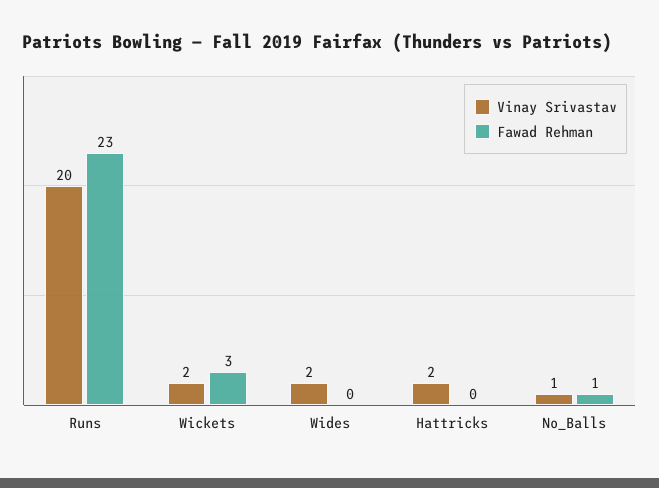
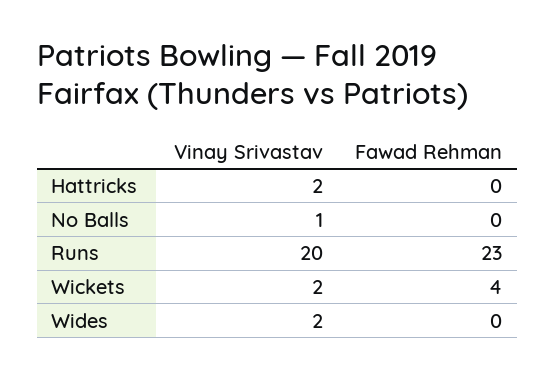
Fawad Rehman, Wickets: 3 -> 4
Fawad Rehman, No_Balls: 1 -> 0

